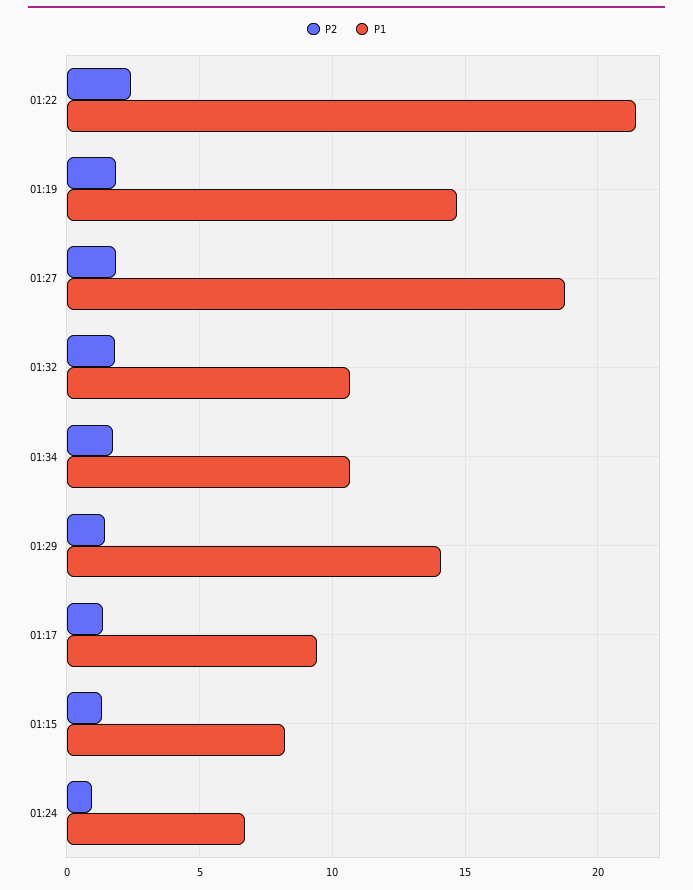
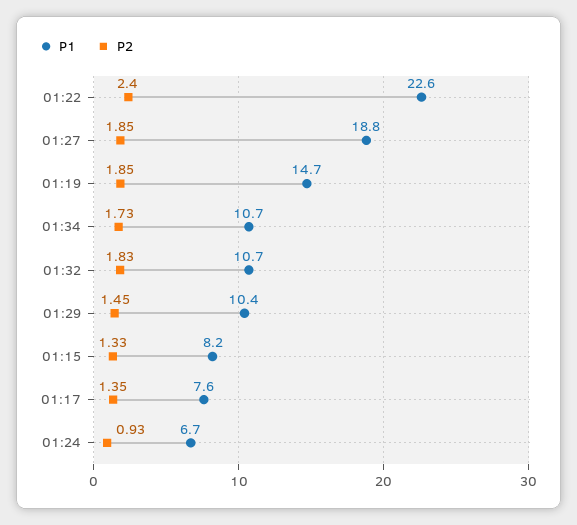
P1, 01:22: 21.5 -> 22.6
P1, 01:29: 14 -> 10.4
P1, 01:17: 9.5 -> 7.6

